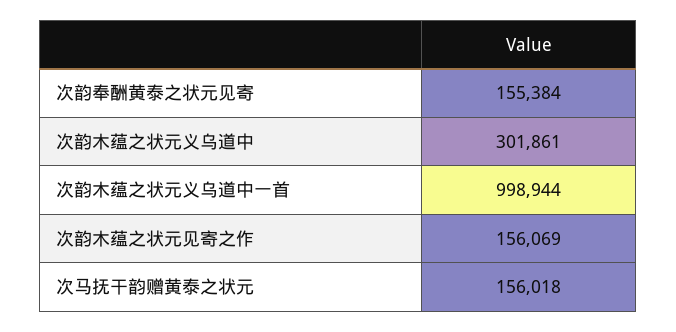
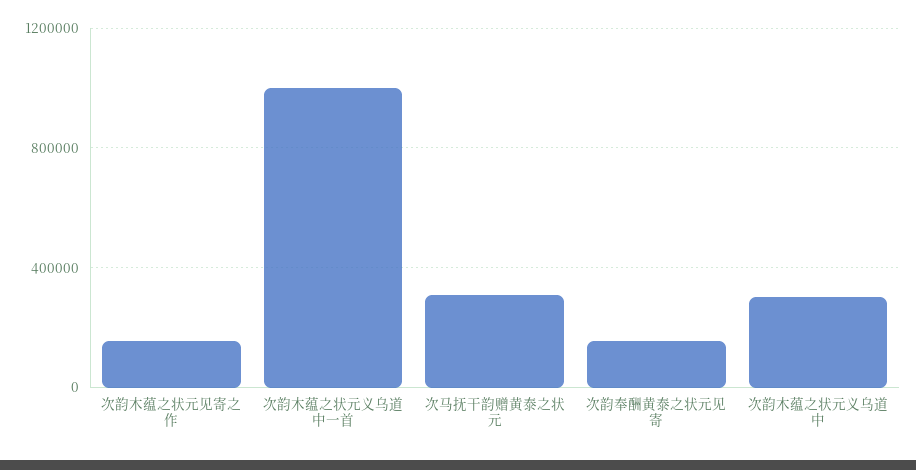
次马抚干韵赠黄泰之状元: 156018 -> 300000

